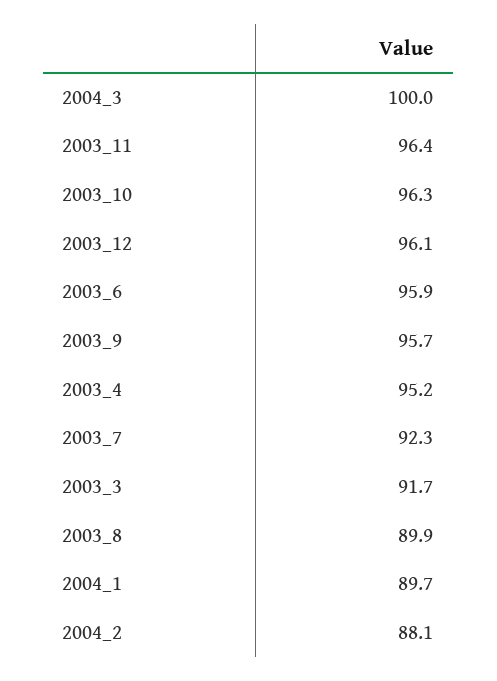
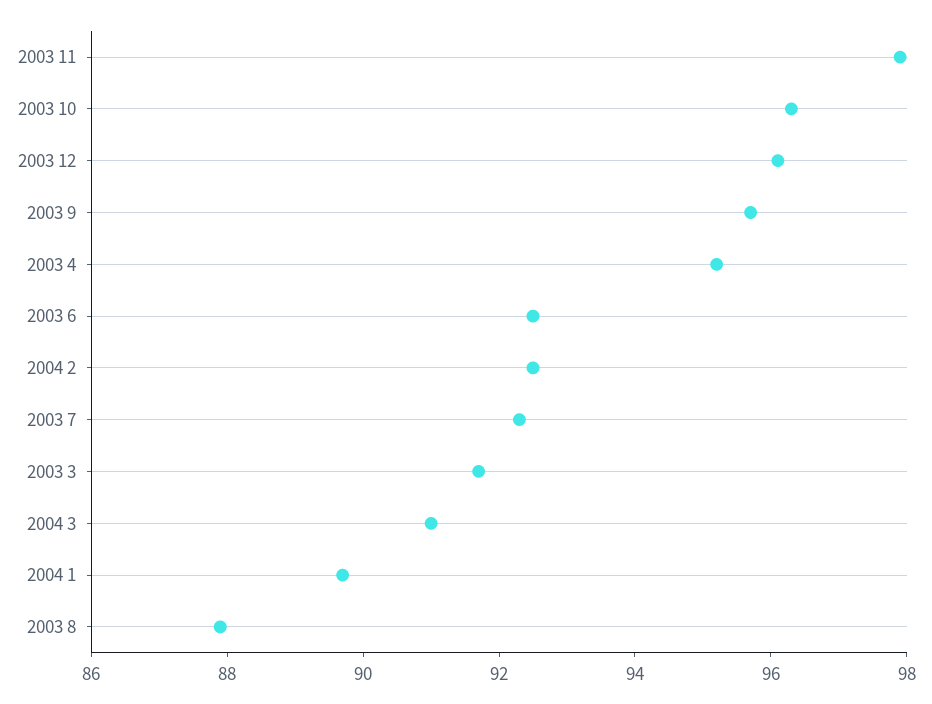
2004_3: 100 -> 91
2003_11: 96.4 -> 98
2003_6: 95.9 -> 92.5
2003_8: 89.9 -> 88
2004_2: 88.1 -> 92.5

